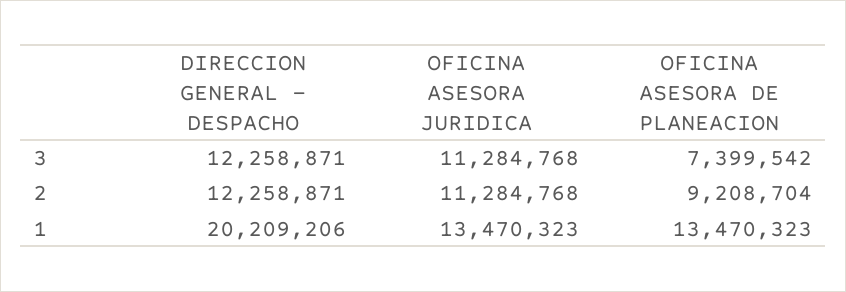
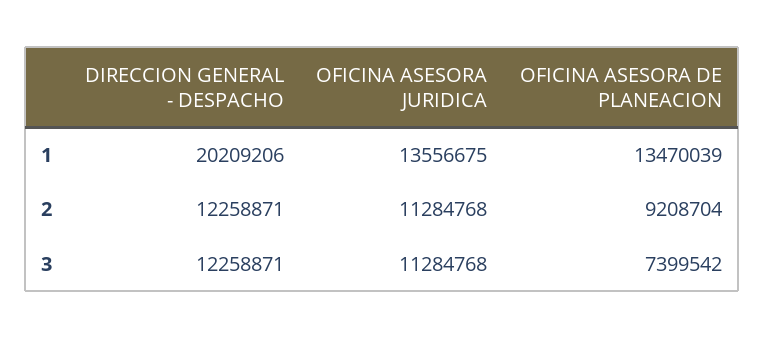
OFICINA ASESORA JURIDICA, 1: 13470323 -> 13556675
OFICINA ASESORA DE PLANEACION, 1: 13470323 -> 13470039

